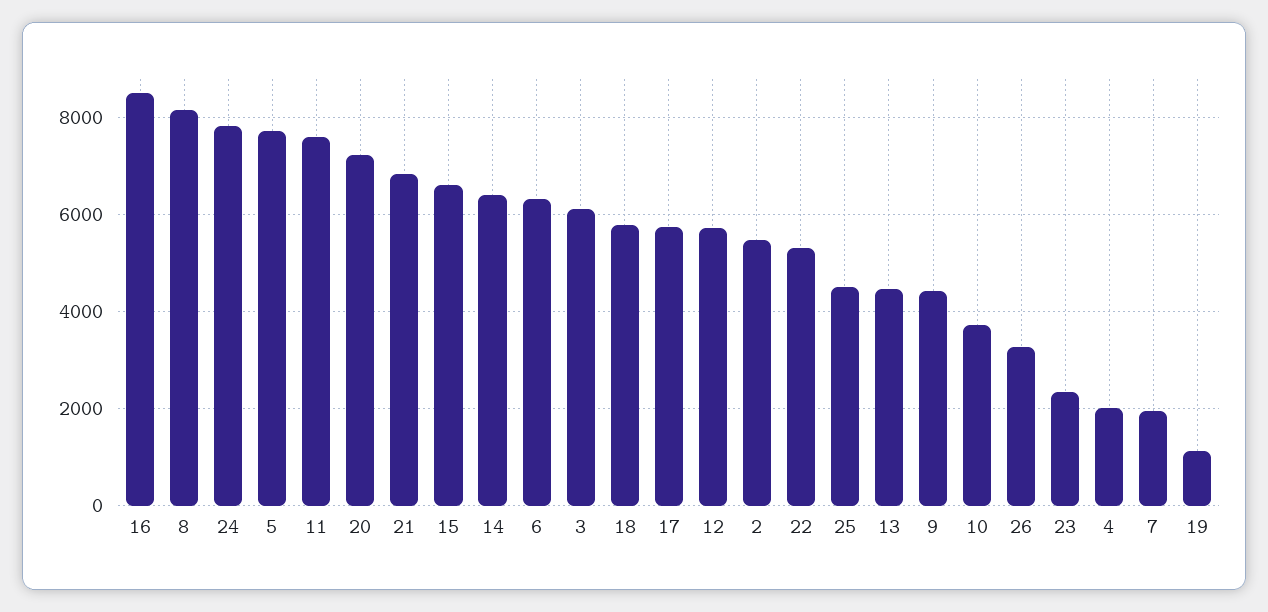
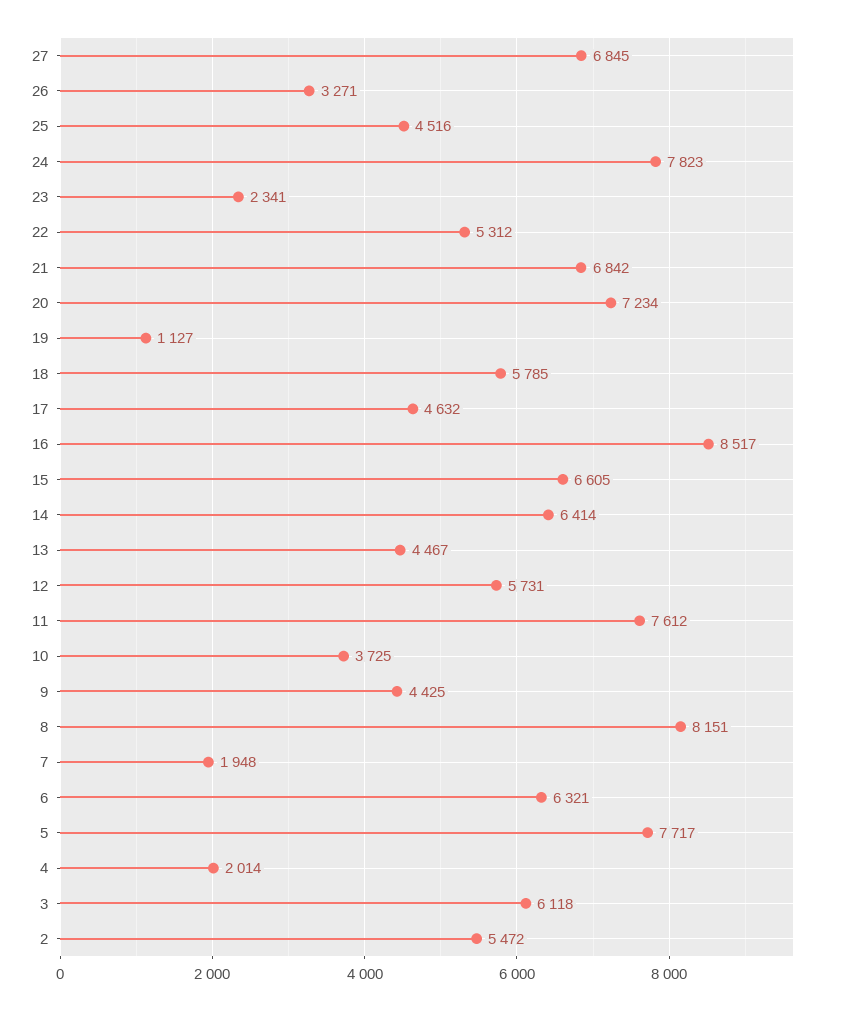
17: 5800 -> 4632
27: none -> 6845

